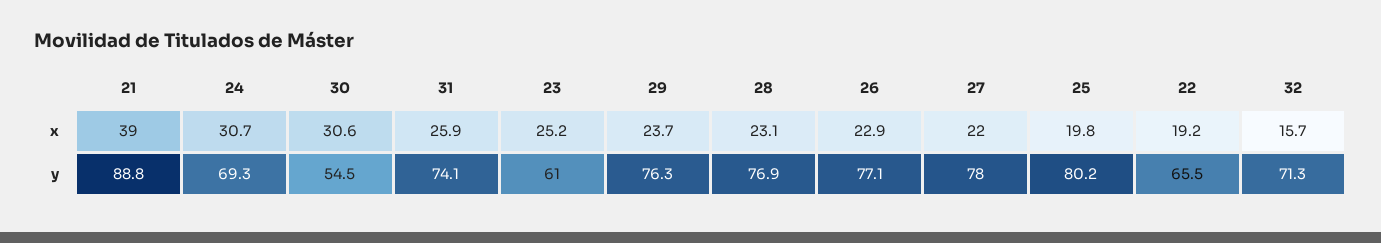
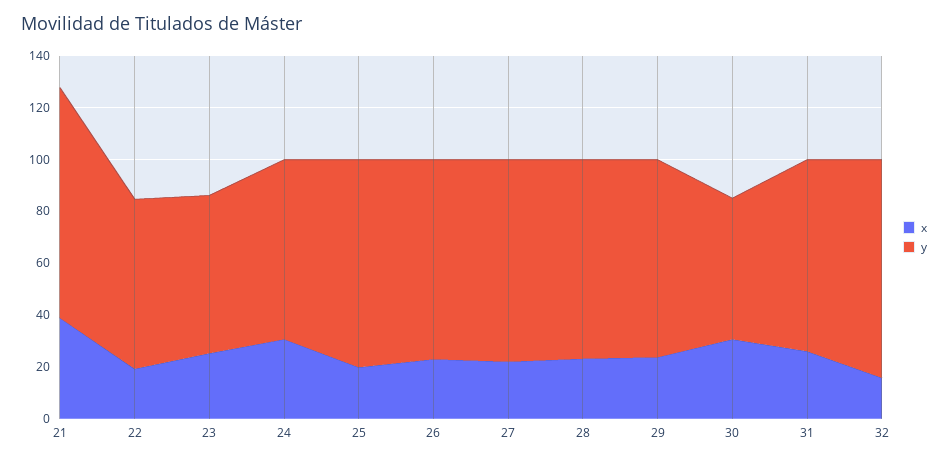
y, 32: 71.3 -> 85

